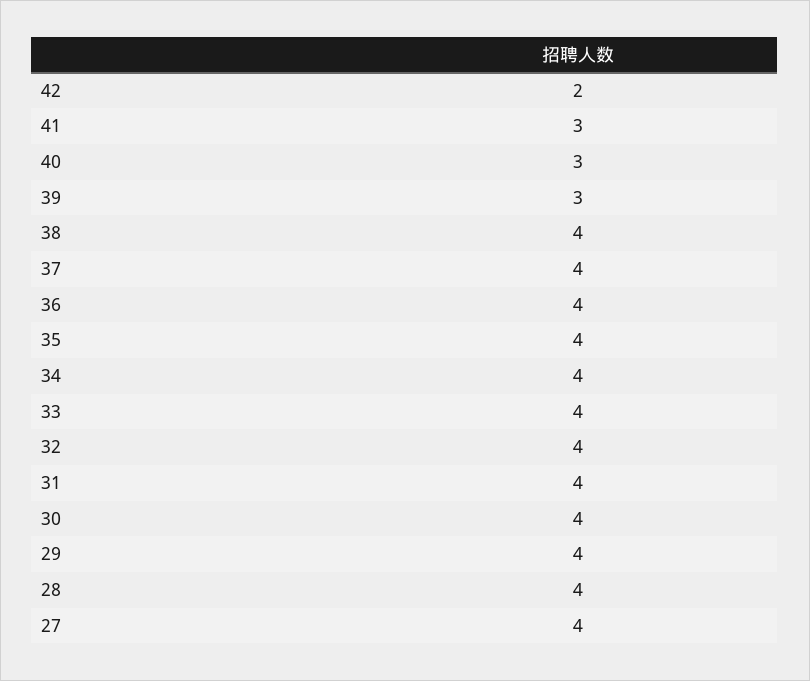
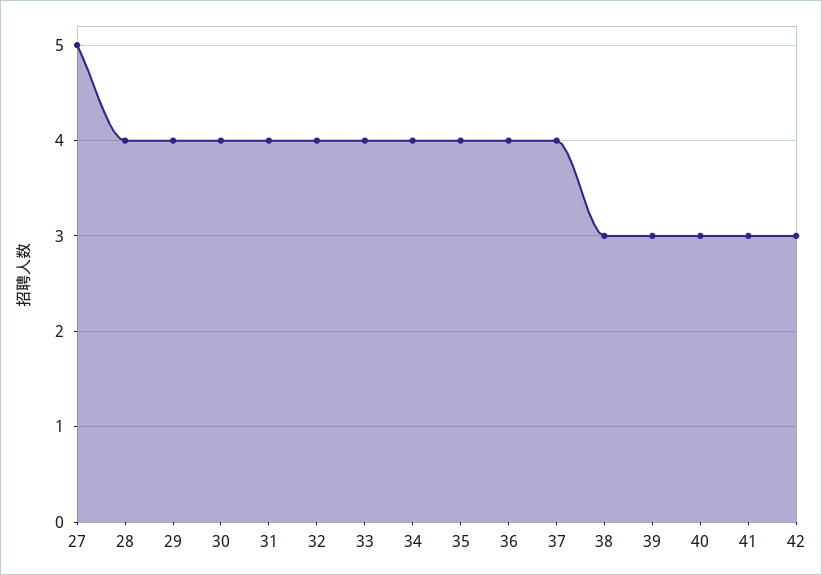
42: 2 -> 3
38: 4 -> 3
27: 4 -> 5

